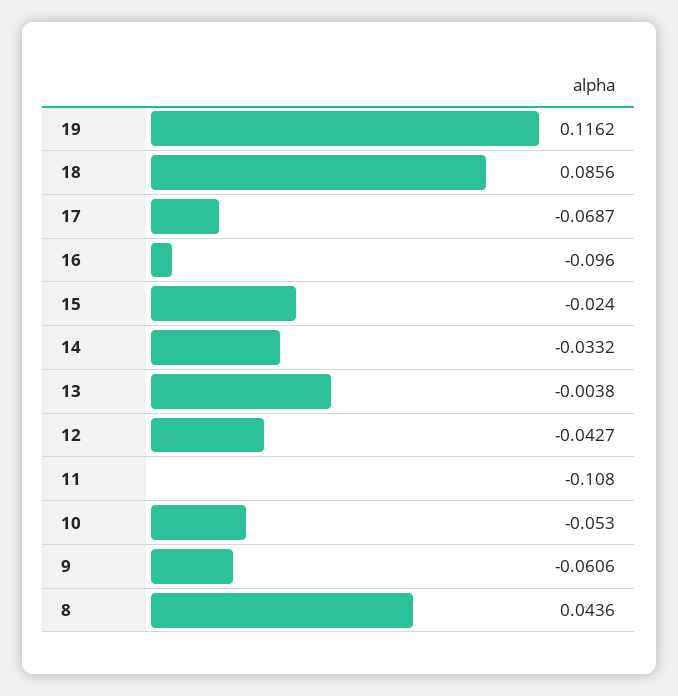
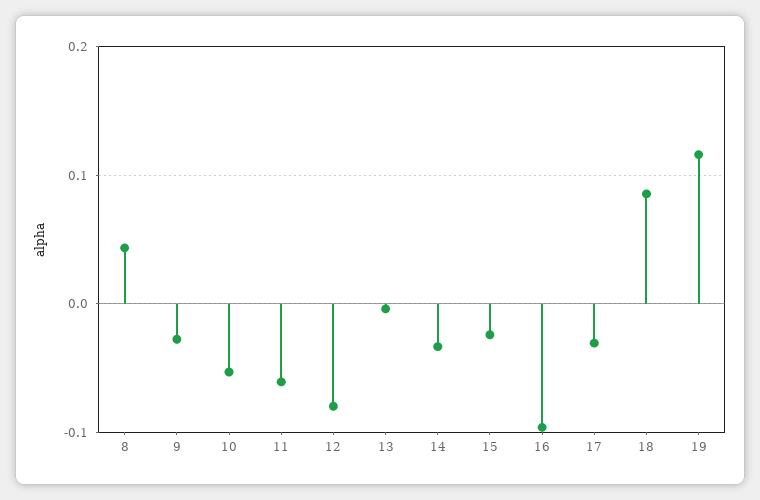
17: -0.0687 -> -0.03
12: -0.0427 -> -0.08
11: -0.108 -> -0.06
9: -0.0606 -> -0.03

